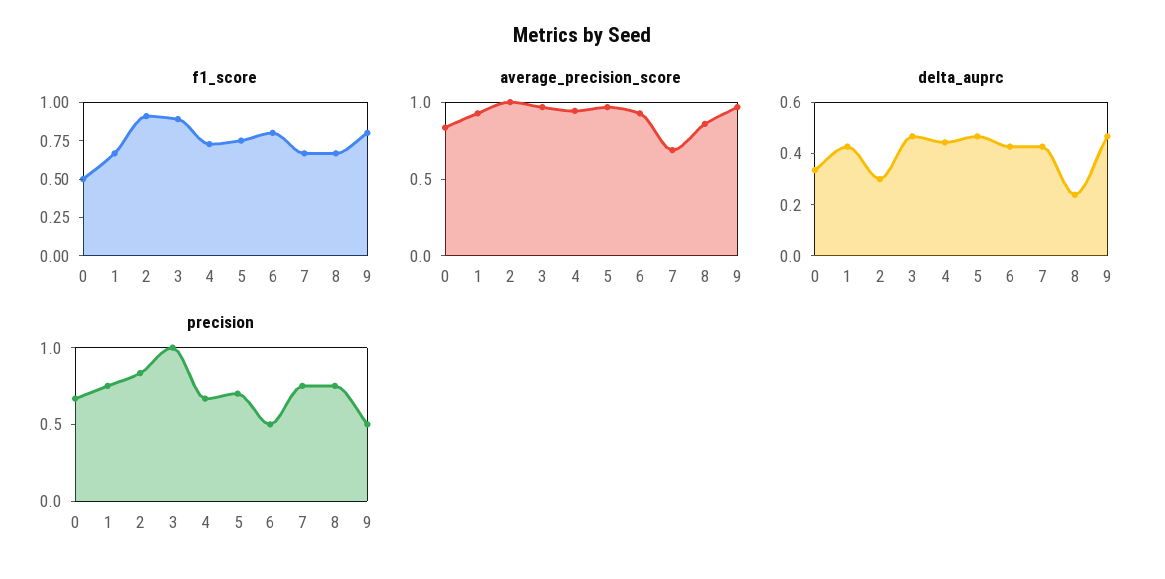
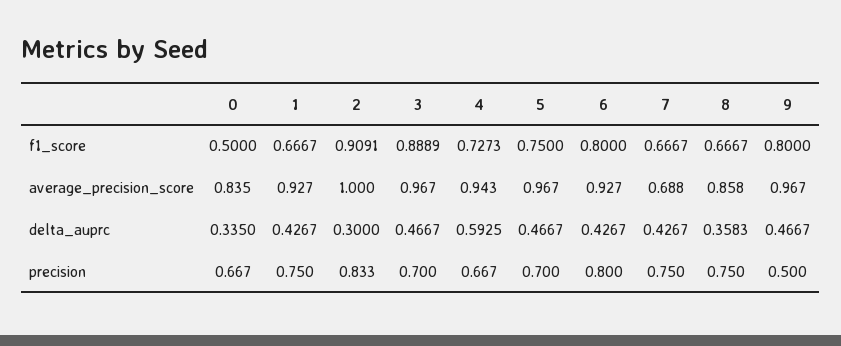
delta_auprc, 4: 0.45 -> 0.5925
delta_auprc, 8: 0.25 -> 0.3583
precision, 3: 1 -> 0.7
precision, 6: 0.5 -> 0.8

